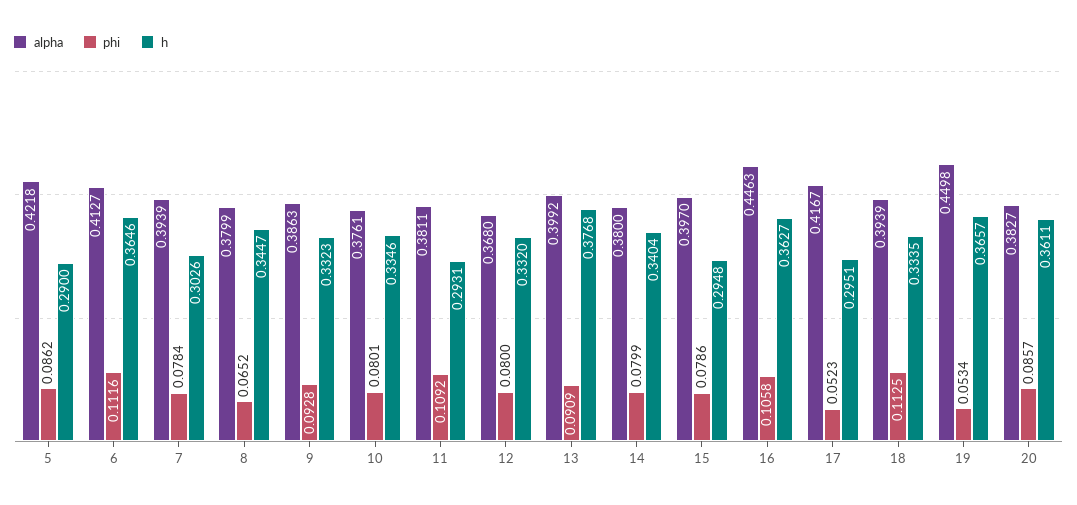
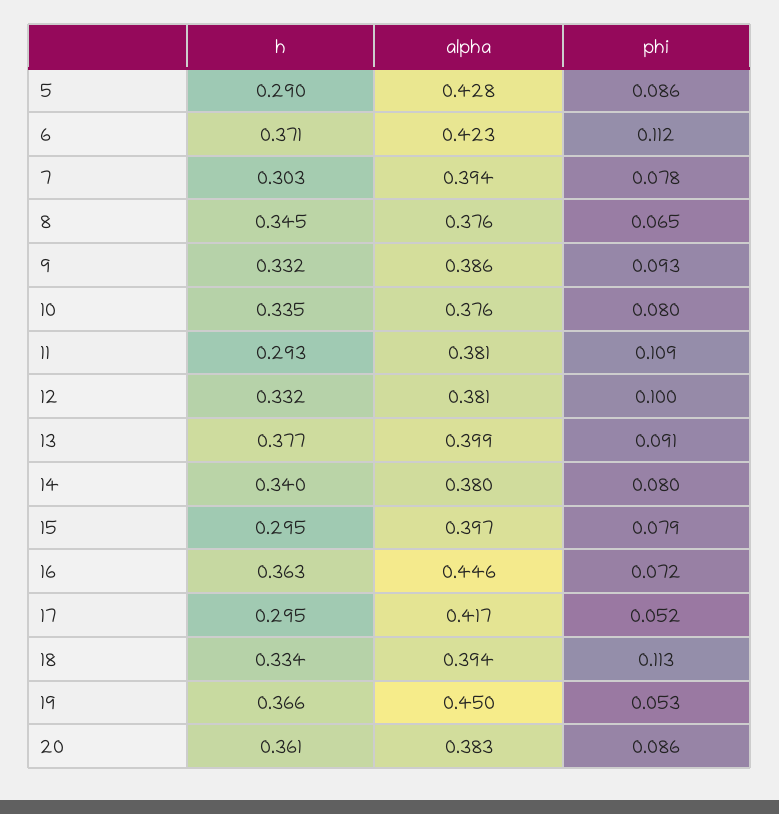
alpha, 5: 0.4218 -> 0.428
alpha, 6: 0.4127 -> 0.423
h, 6: 0.3646 -> 0.371
alpha, 8: 0.3799 -> 0.376
alpha, 12: 0.368 -> 0.381
phi, 12: 0.08 -> 0.1
phi, 16: 0.1058 -> 0.072

